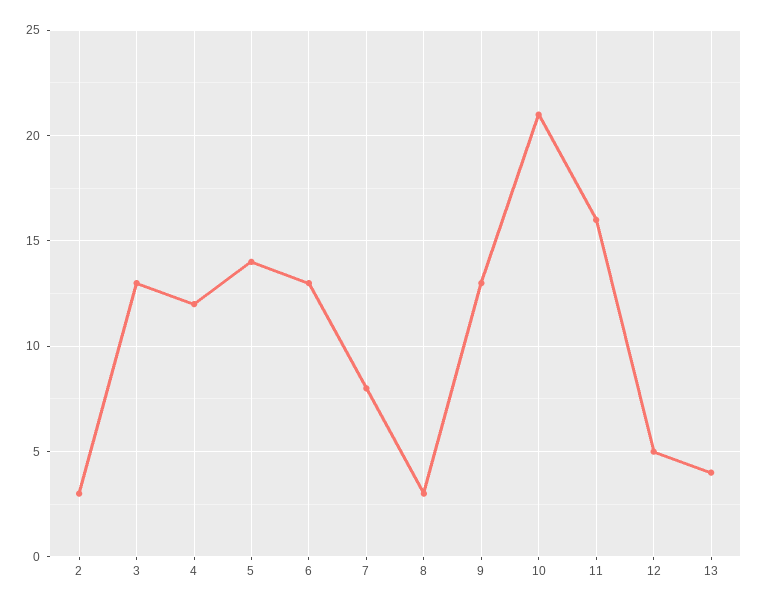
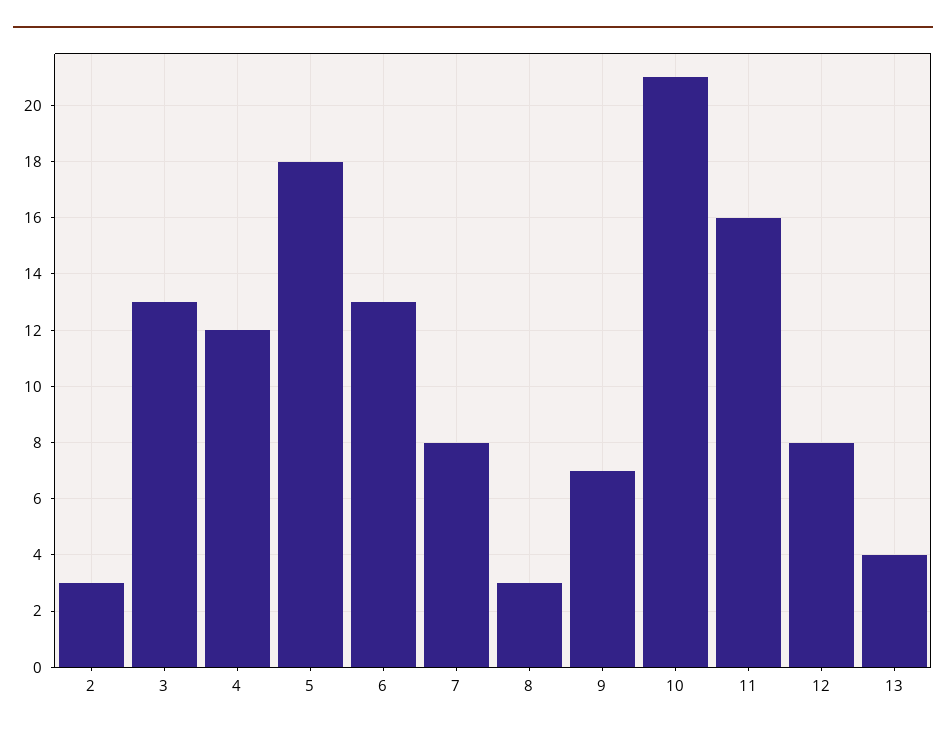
5: 14 -> 18
9: 13 -> 7
12: 5 -> 8

